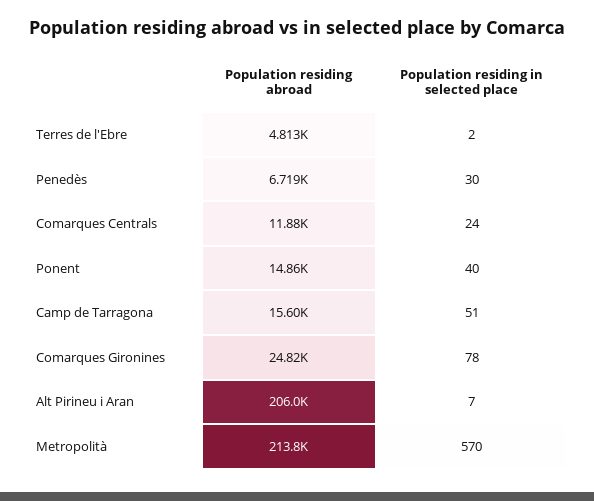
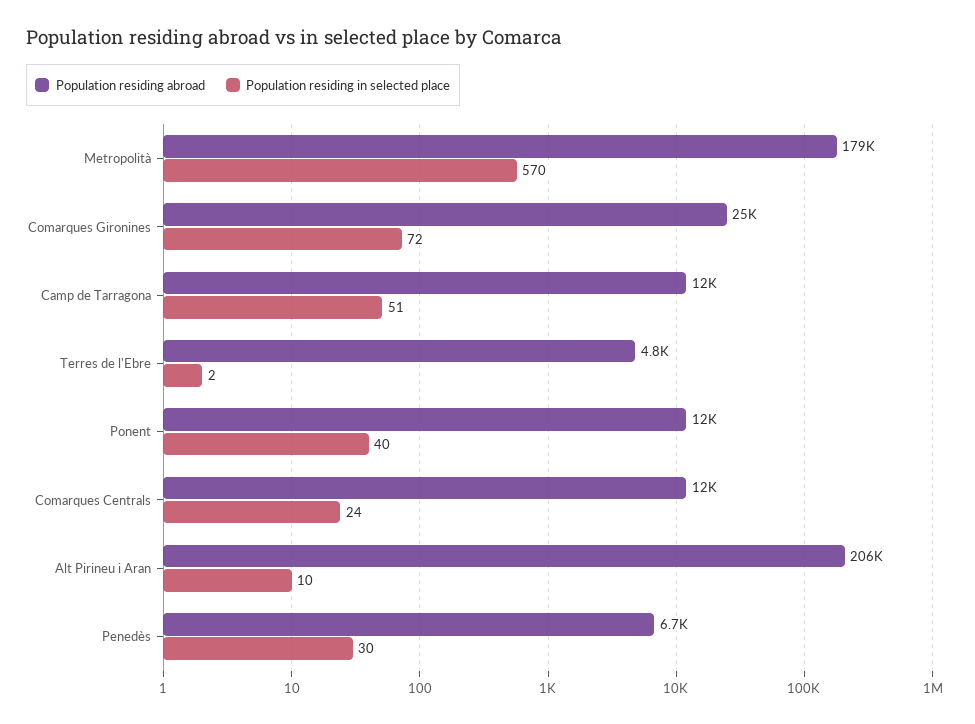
Population residing abroad, Ponent: 14860 -> 12000
Population residing abroad, Camp de Tarragona: 15600 -> 12000
Population residing in selected place, Comarques Gironines: 78 -> 72
Population residing in selected place, Alt Pirineu i Aran: 7 -> 10
Population residing abroad, Metropolità: 213800 -> 179000

